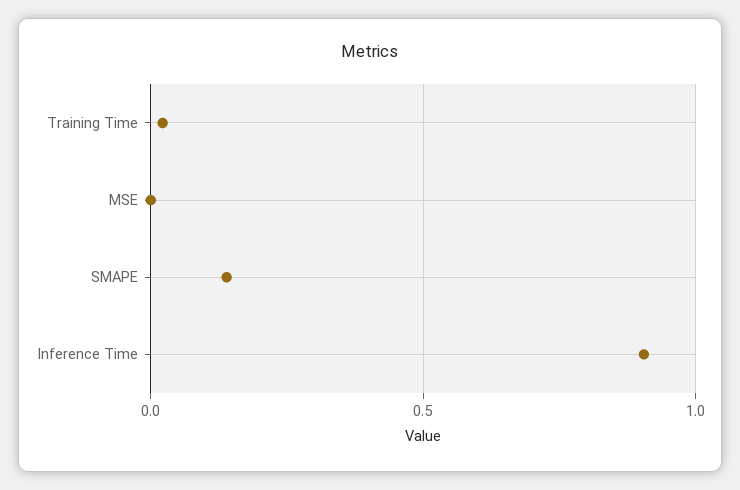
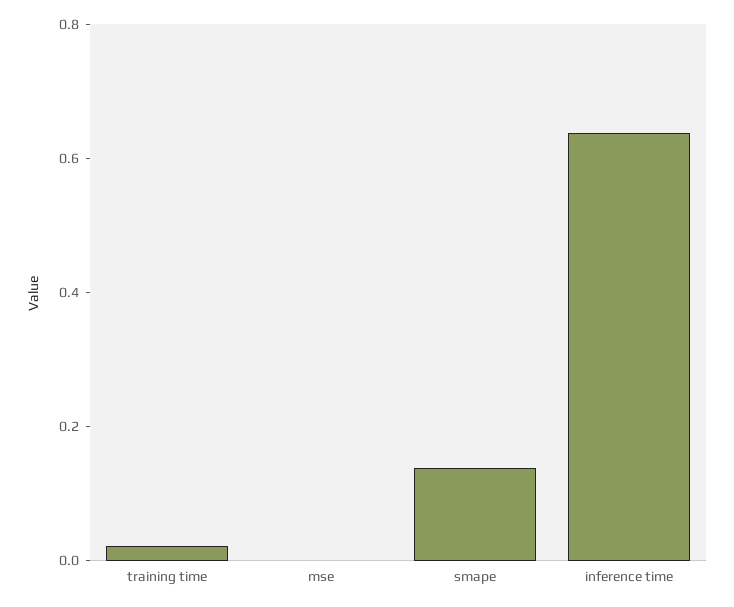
Inference Time: 0.9 -> 0.65

